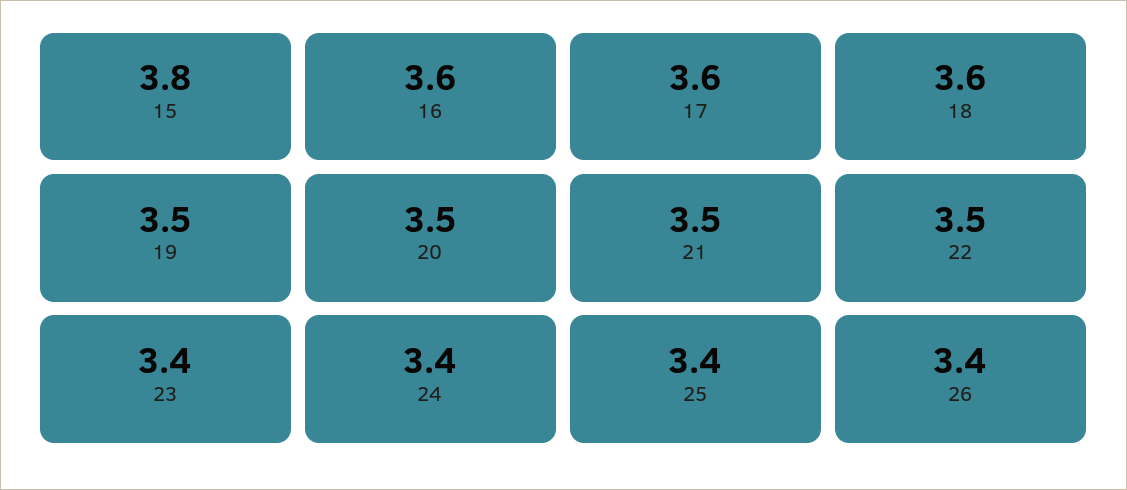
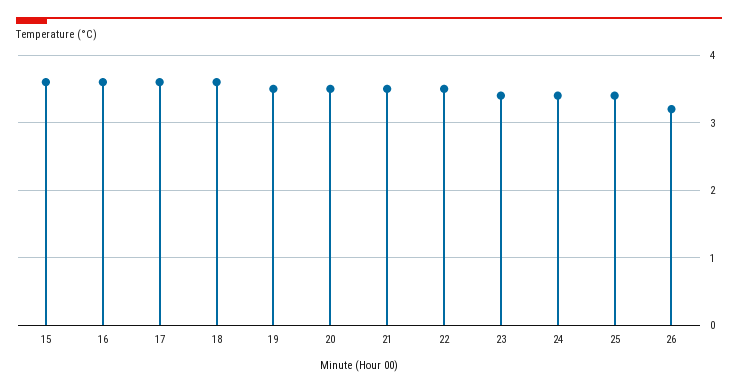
15: 3.8 -> 3.6
26: 3.4 -> 3.2

